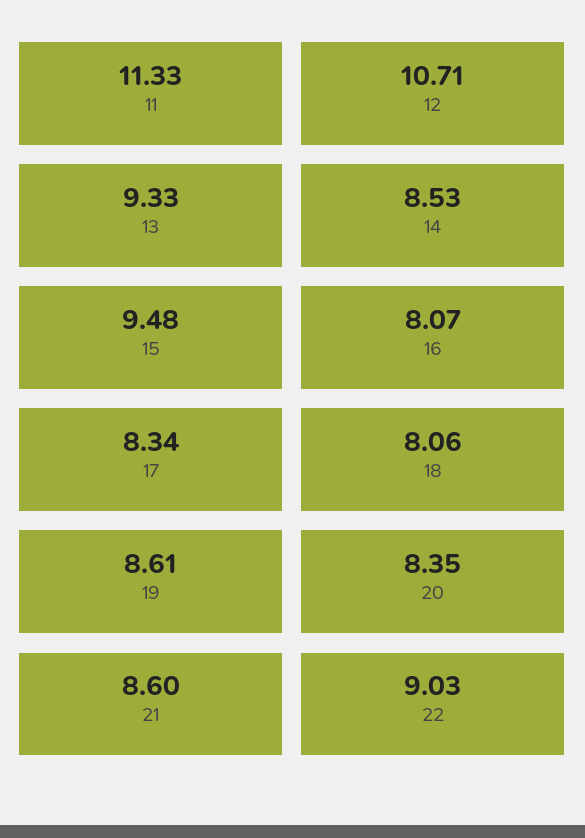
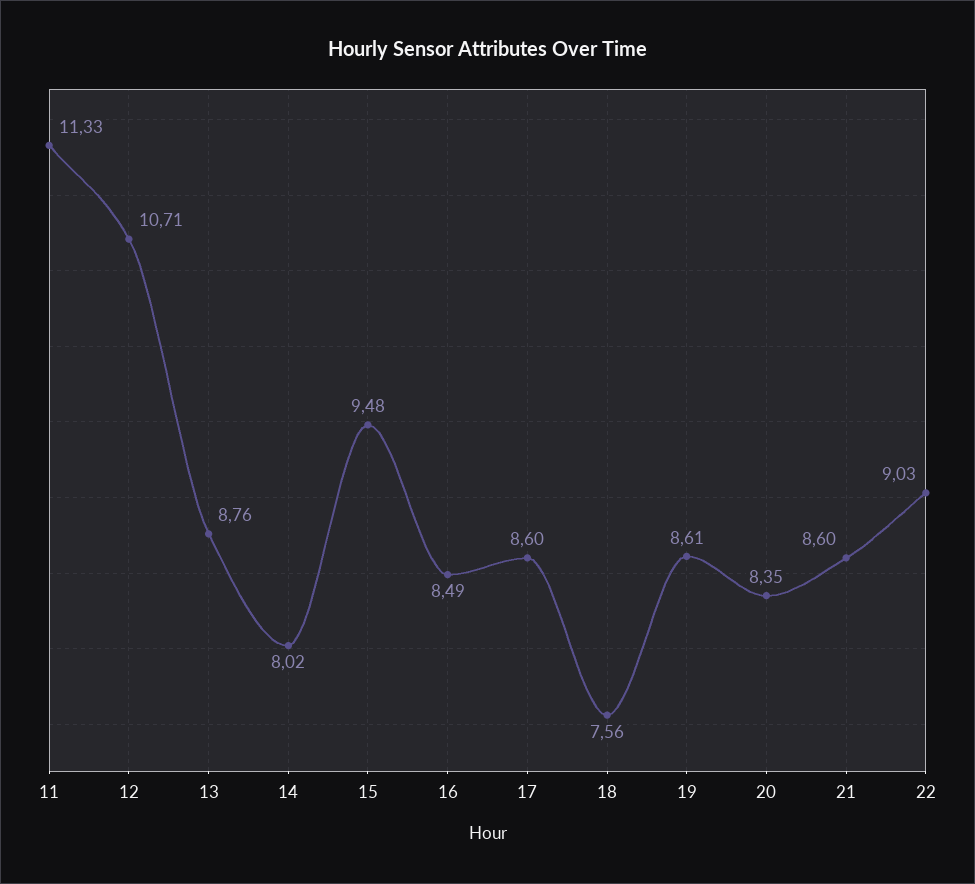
13: 9.33 -> 8.76
14: 8.53 -> 8.02
16: 8.07 -> 8.49
17: 8.34 -> 8.6
18: 8.06 -> 7.56

